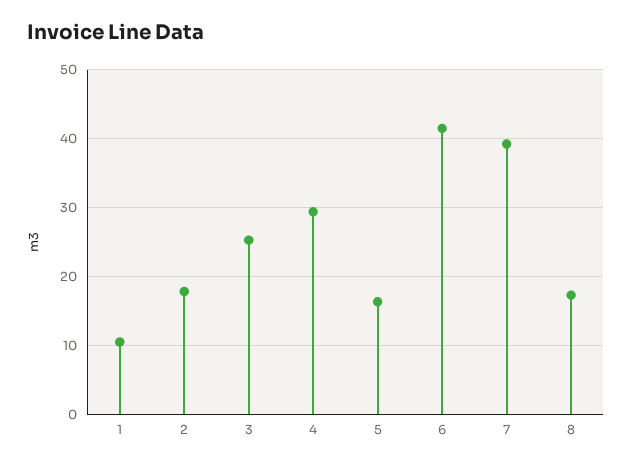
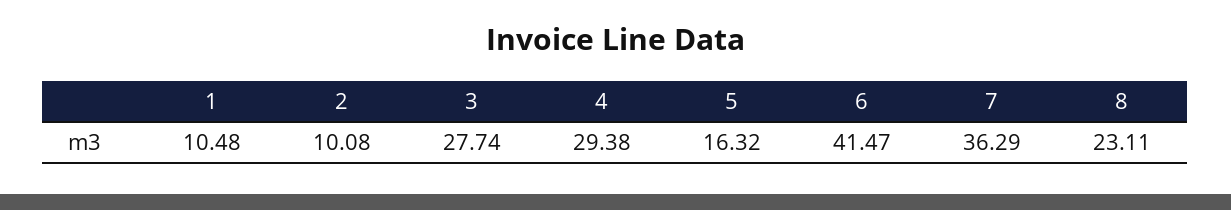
2: 18 -> 10.08
3: 25 -> 27.74
7: 39 -> 36.29
8: 17 -> 23.11

